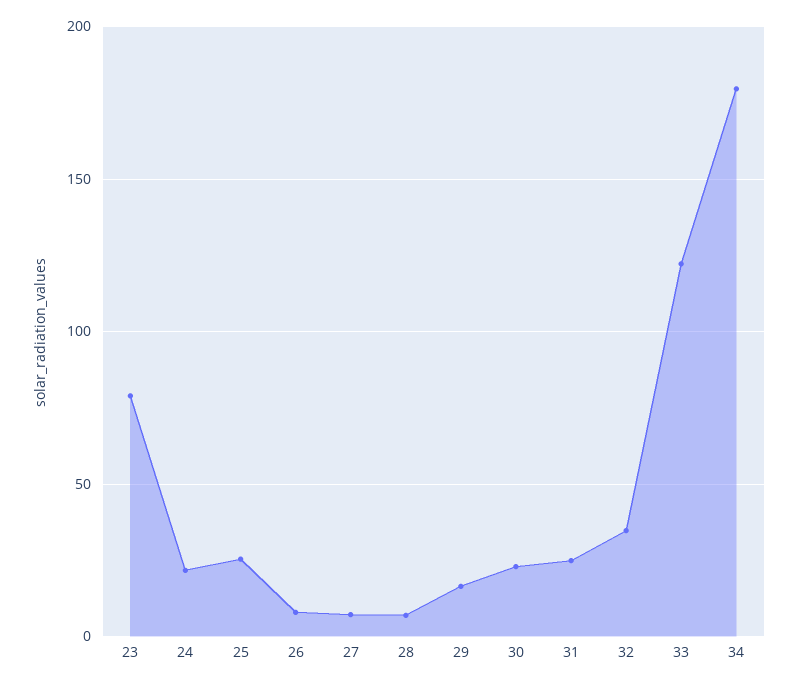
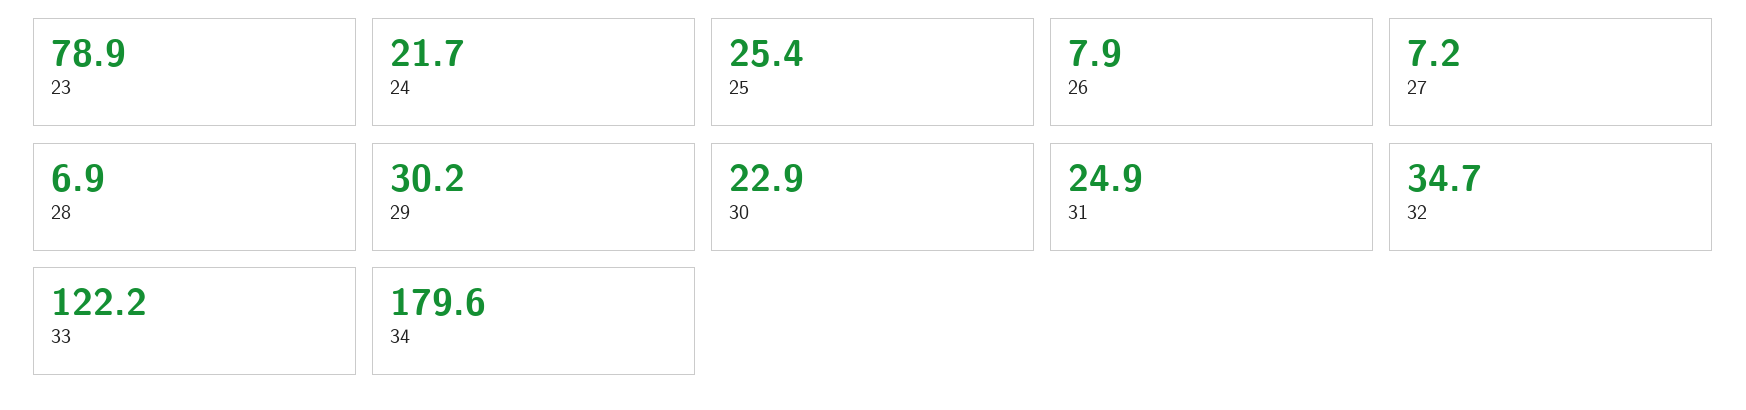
29: 15 -> 30.2

